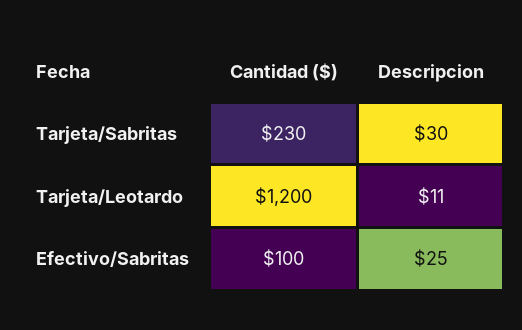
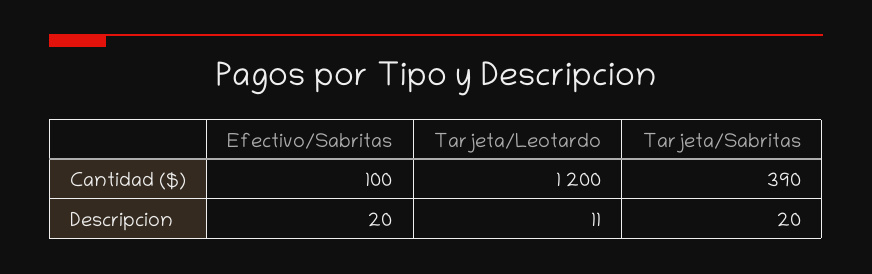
Cantidad ($), Tarjeta/Sabritas: 230 -> 390
Descripcion, Tarjeta/Sabritas: 30 -> 20
Descripcion, Efectivo/Sabritas: 25 -> 20

